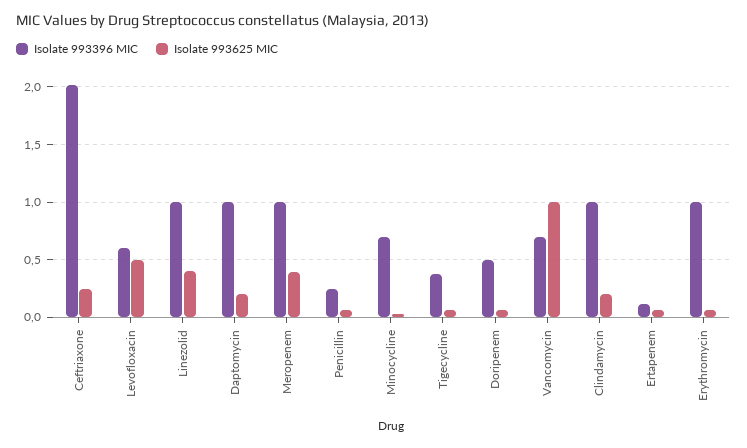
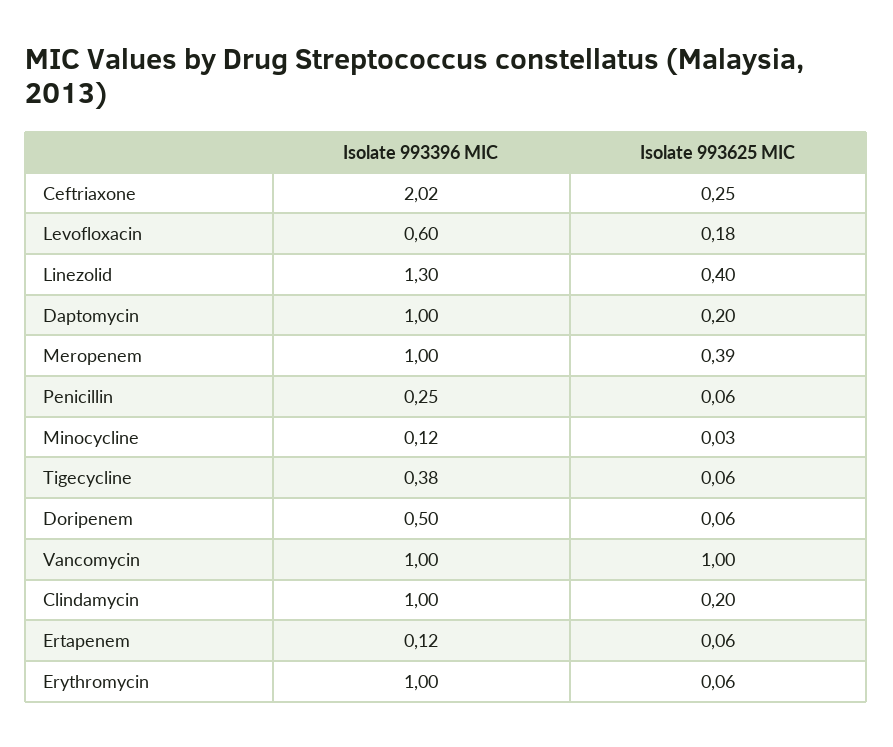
Isolate 993625 MIC, Levofloxacin: 0.5 -> 0.18
Isolate 993396 MIC, Linezolid: 1 -> 1.3
Isolate 993396 MIC, Minocycline: 0.7 -> 0.12
Isolate 993396 MIC, Vancomycin: 0.7 -> 1

